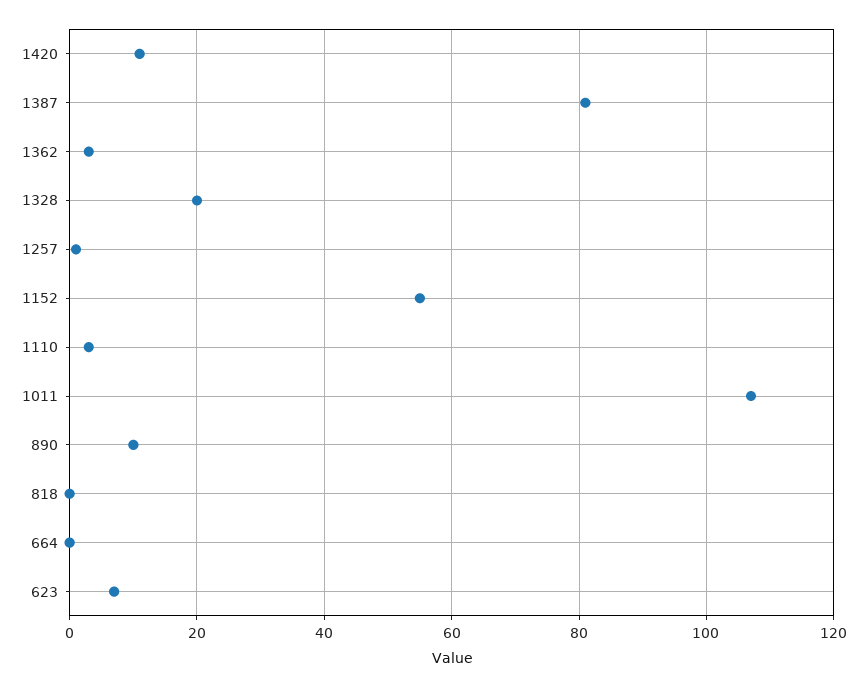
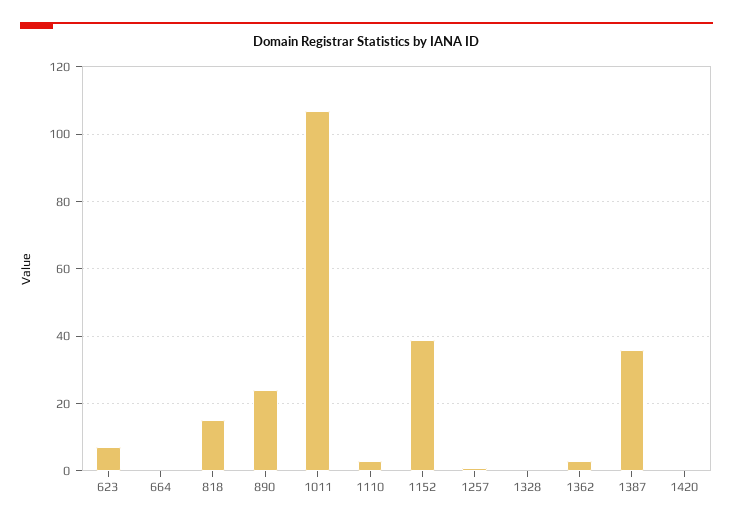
1420: 10 -> 0
1387: 80 -> 35
1328: 20 -> 0
1152: 55 -> 40
890: 10 -> 25
818: 0 -> 15

